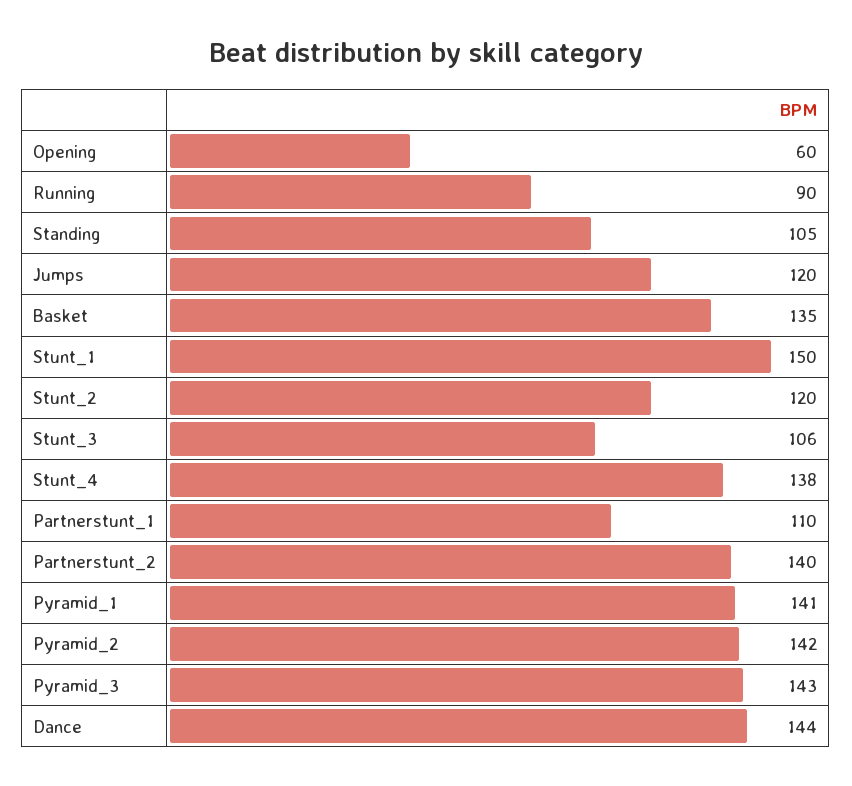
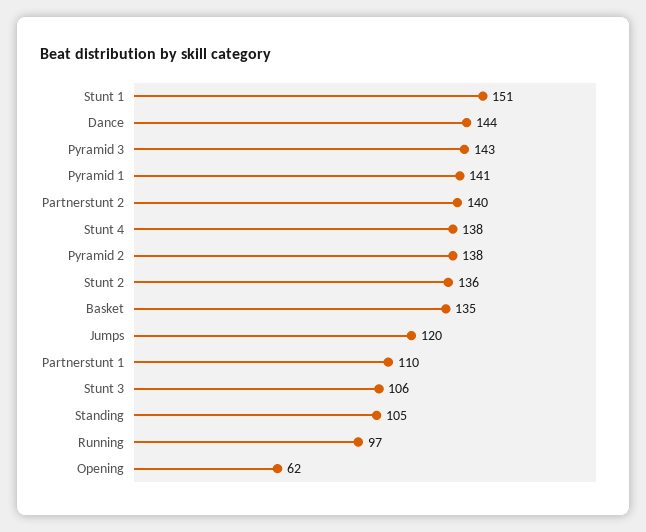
Opening: 60 -> 62
Running: 90 -> 97
Stunt_1: 150 -> 151
Stunt_2: 120 -> 136
Pyramid_2: 142 -> 138

